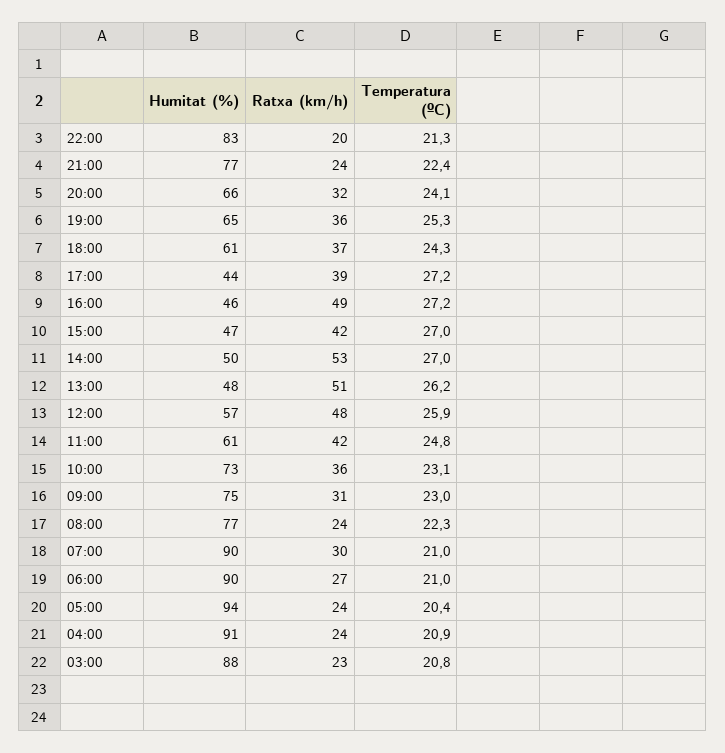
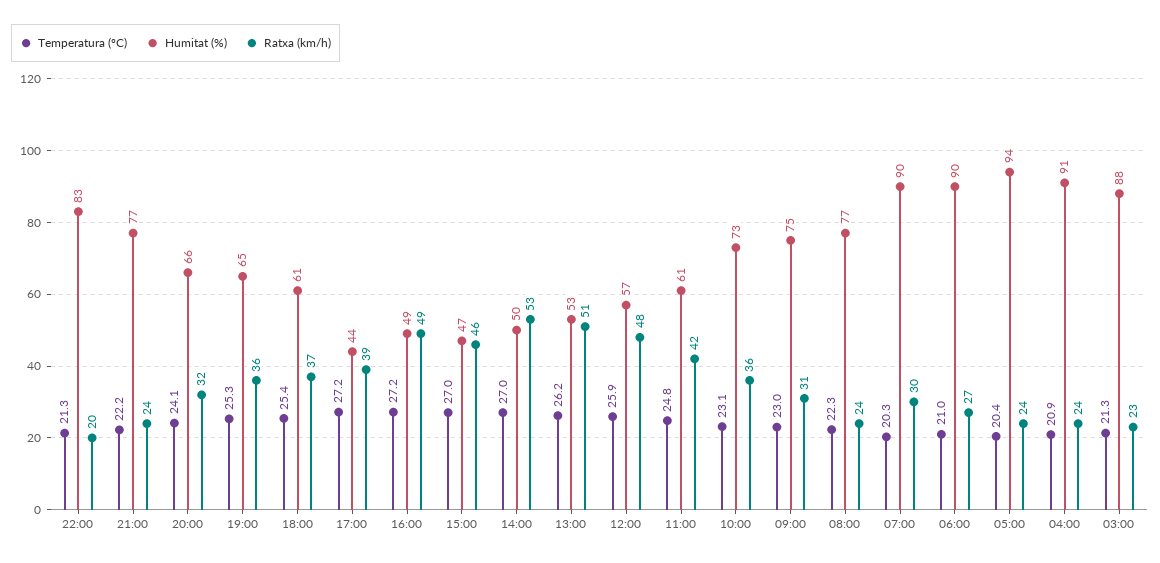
Temperatura (ºC), 21:00: 22.4 -> 22.2
Temperatura (ºC), 18:00: 24.3 -> 25.4
Humitat (%), 16:00: 46 -> 49
Ratxa (km/h), 15:00: 42 -> 46
Humitat (%), 13:00: 48 -> 53
Temperatura (ºC), 07:00: 21 -> 20.3
Temperatura (ºC), 03:00: 20.8 -> 21.3

